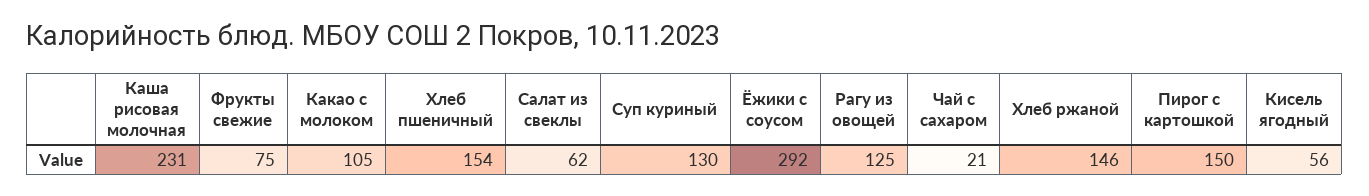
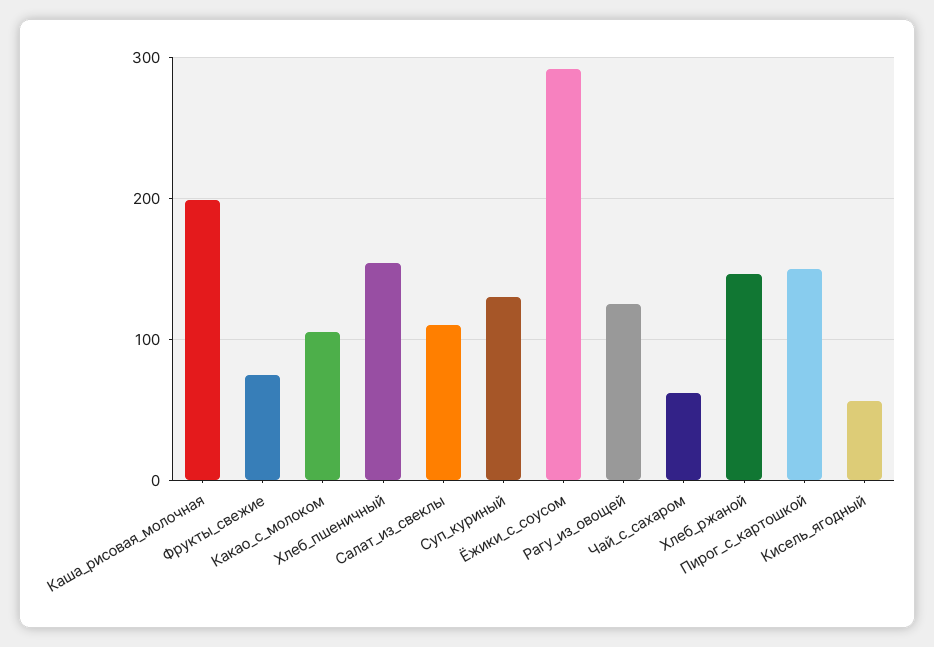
Каша рисовая молочная: 231 -> 200
Салат из свеклы: 62 -> 110
Чай с сахаром: 21 -> 60

